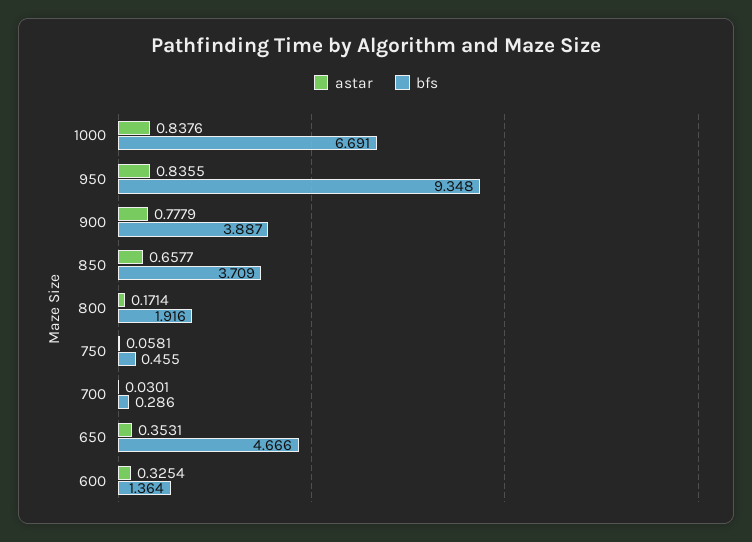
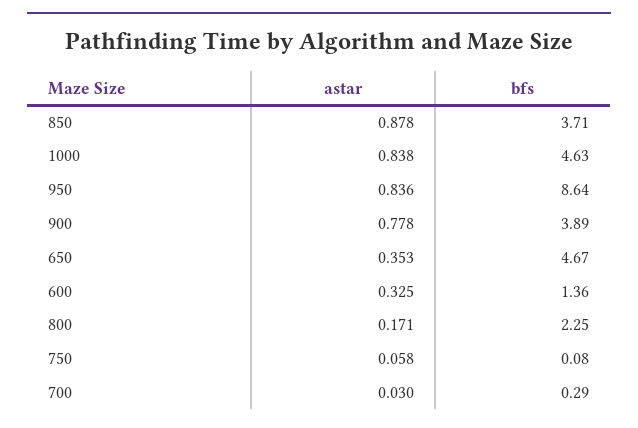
bfs, 1000: 6.691 -> 4.63
bfs, 950: 9.348 -> 8.64
astar, 850: 0.6577 -> 0.878
bfs, 800: 1.916 -> 2.25
bfs, 750: 0.455 -> 0.08

